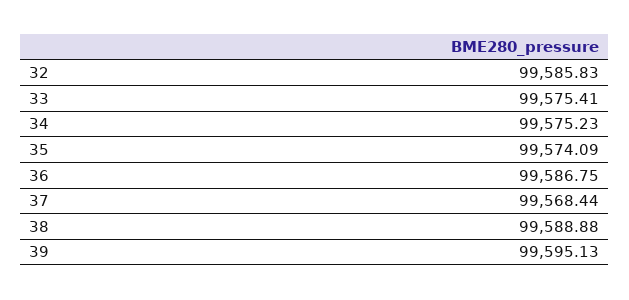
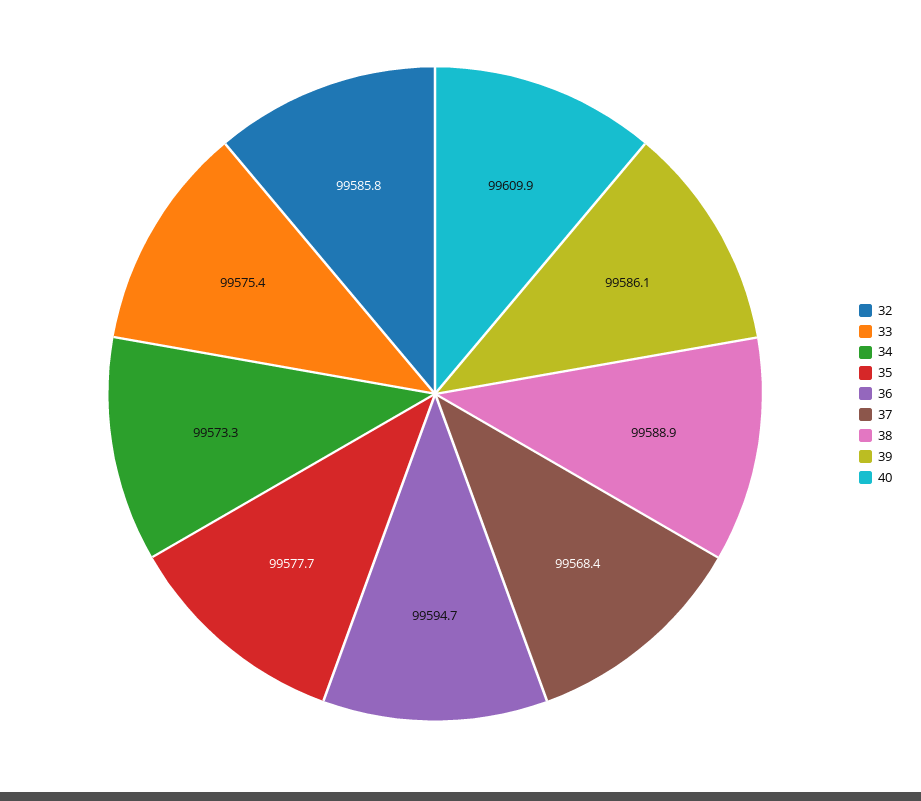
34: 99575.23 -> 99573.3
35: 99574.09 -> 99577.7
36: 99586.75 -> 99594.7
39: 99595.13 -> 99586.1
40: none -> 99609.9

